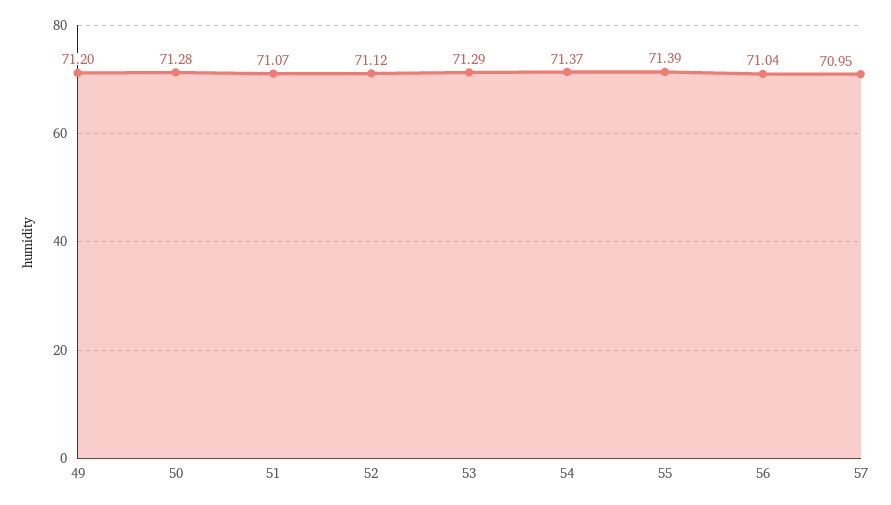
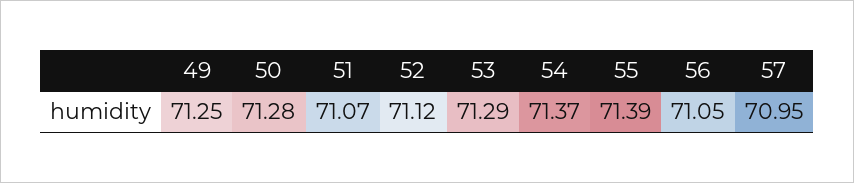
49: 71.2 -> 71.25
56: 71.04 -> 71.05

